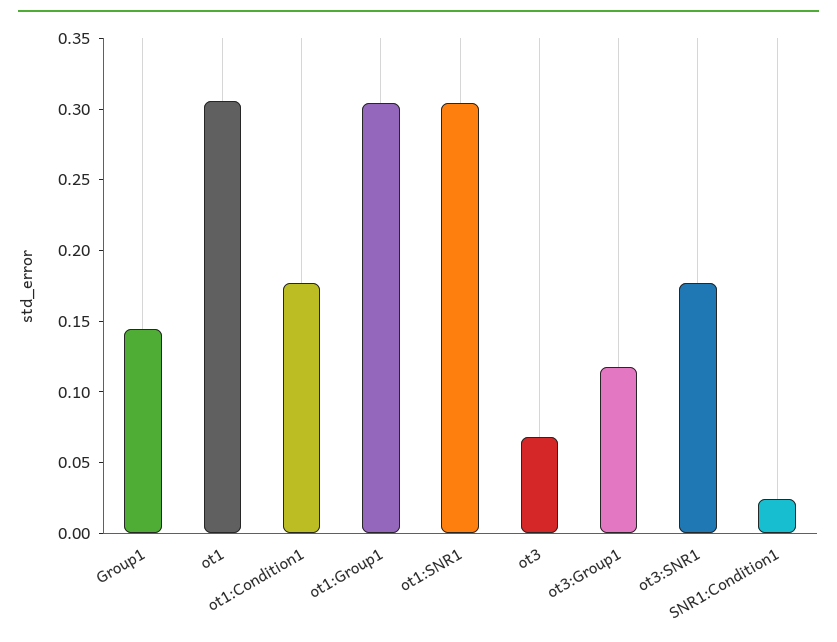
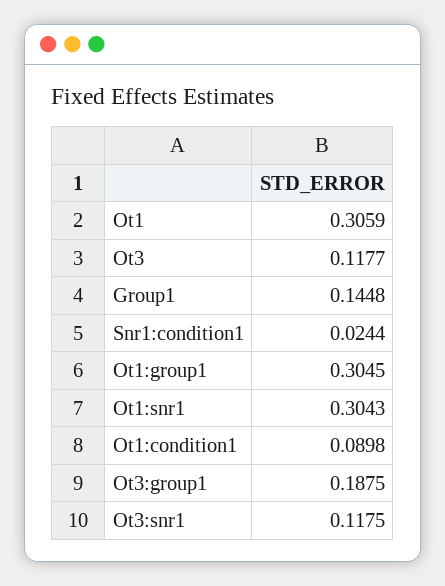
ot1:Condition1: 0.18 -> 0.0898
ot3: 0.07 -> 0.1177
ot3:Group1: 0.12 -> 0.1875
ot3:SNR1: 0.18 -> 0.1175

